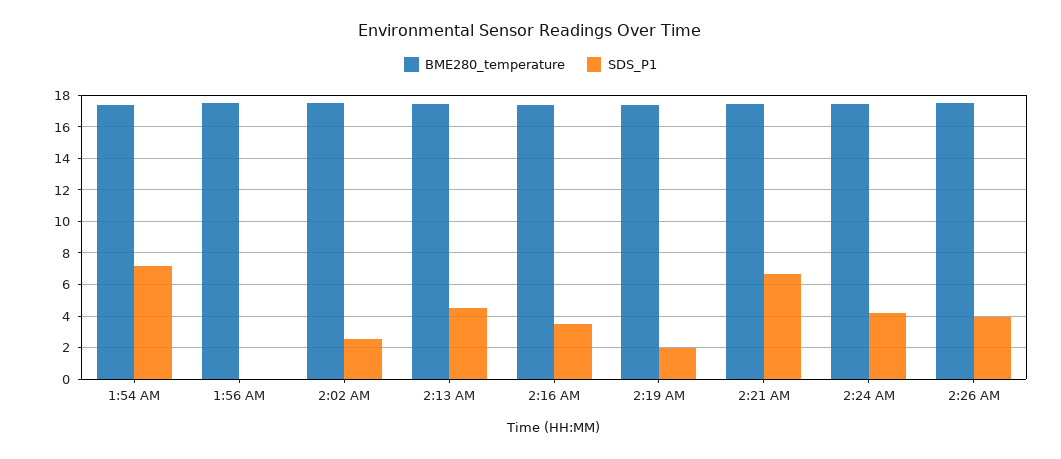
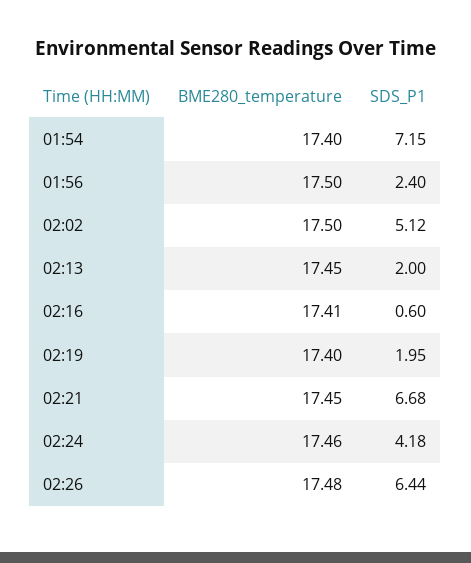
SDS_P1, 1:56 AM: 0 -> 2.4
SDS_P1, 2:02 AM: 2.5 -> 5.12
SDS_P1, 2:13 AM: 4.5 -> 2
SDS_P1, 2:16 AM: 3.5 -> 0.6
SDS_P1, 2:26 AM: 4 -> 6.44

